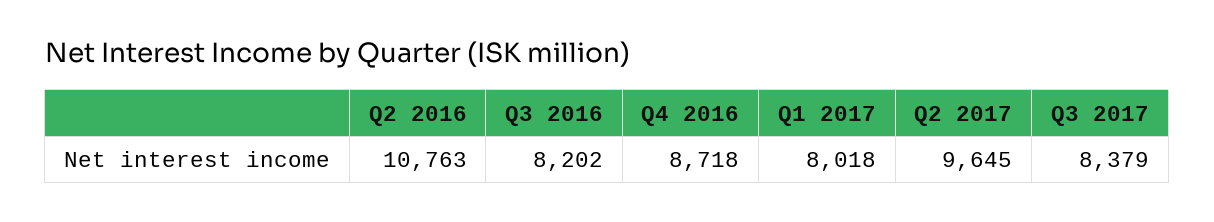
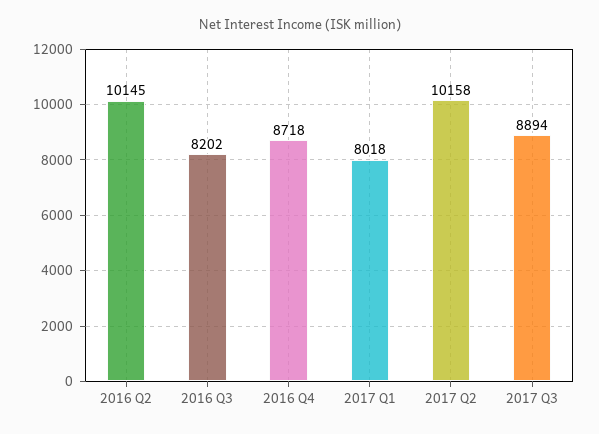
Q2 2016: 10763 -> 10145
Q2 2017: 9645 -> 10158
Q3 2017: 8379 -> 8894

